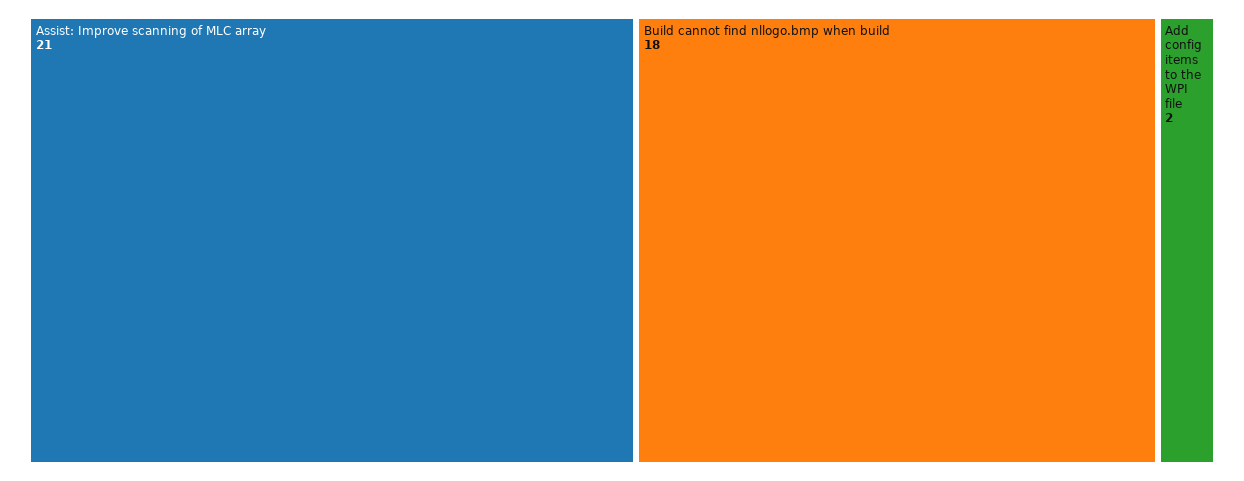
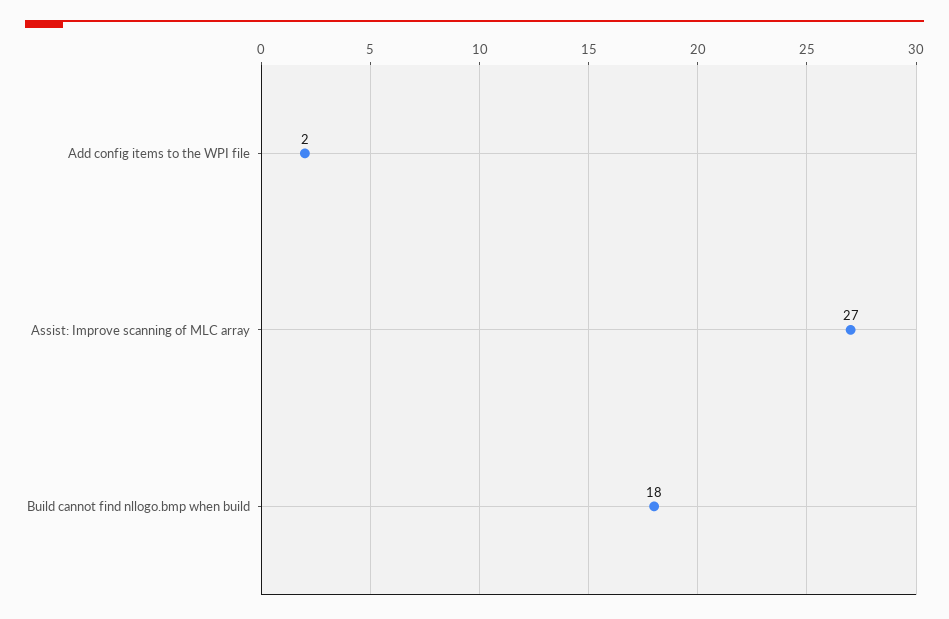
Assist: Improve scanning of MLC array: 21 -> 27

